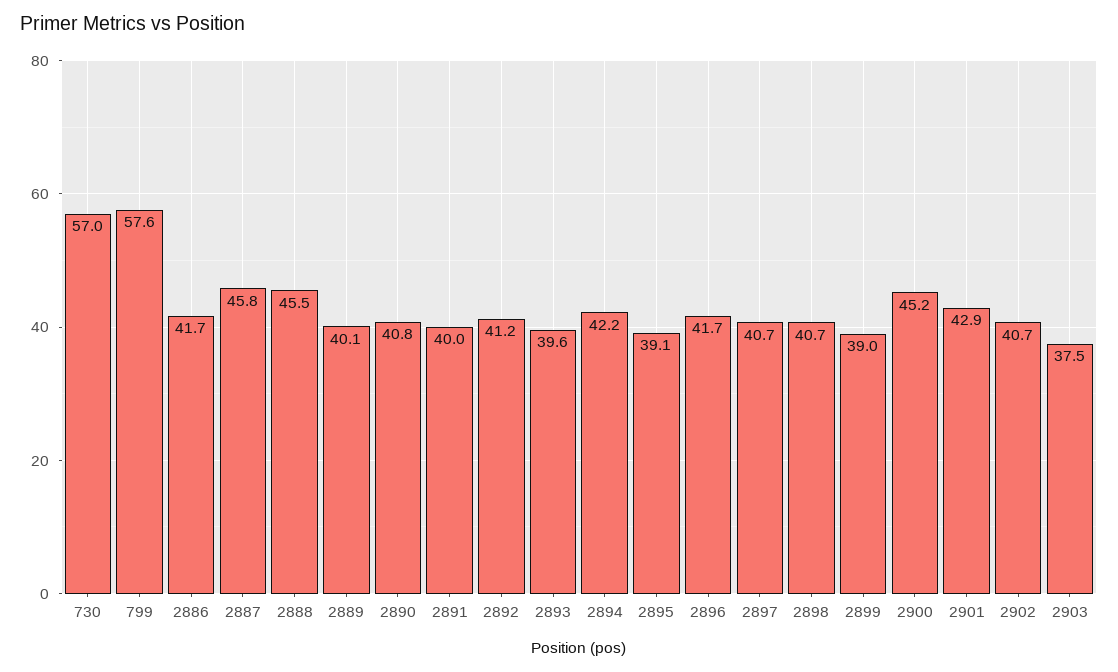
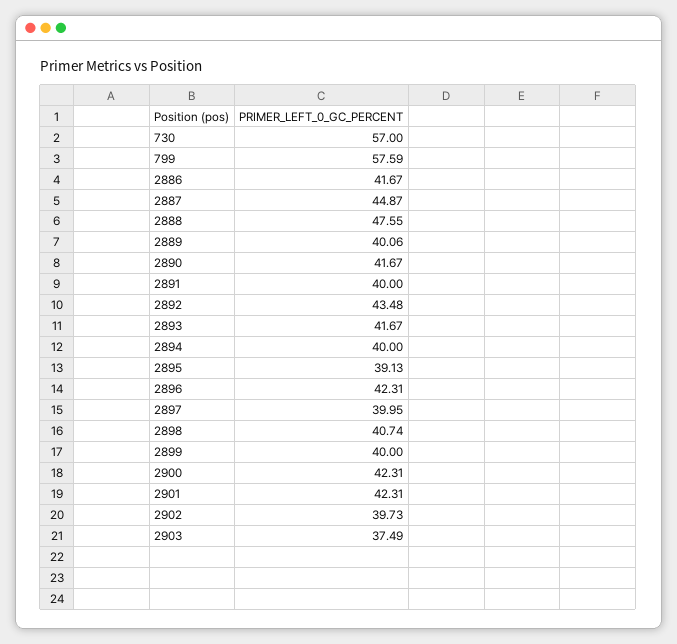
2887: 45.8 -> 44.87
2888: 45.5 -> 47.55
2890: 40.8 -> 41.67
2892: 41.2 -> 43.48
2893: 39.6 -> 41.67
2894: 42.2 -> 40
2896: 41.7 -> 42.31
2897: 40.7 -> 39.95
2899: 39 -> 40
2900: 45.2 -> 42.31
2901: 42.9 -> 42.31
2902: 40.7 -> 39.73

